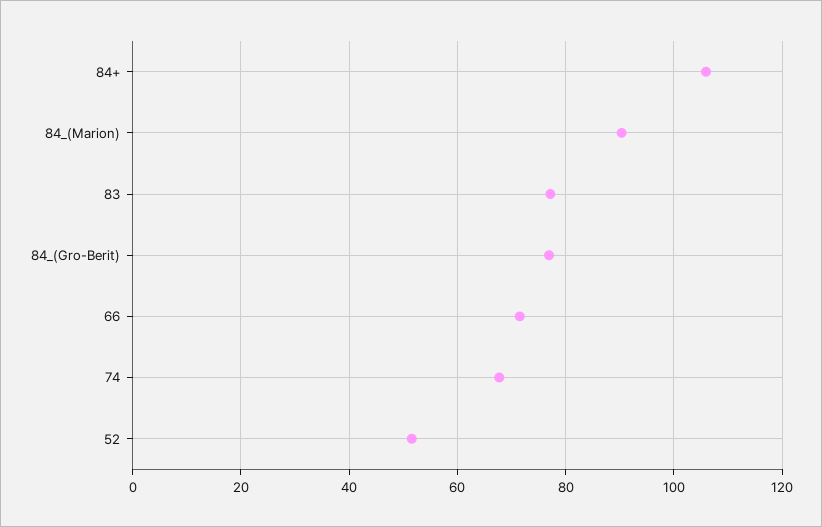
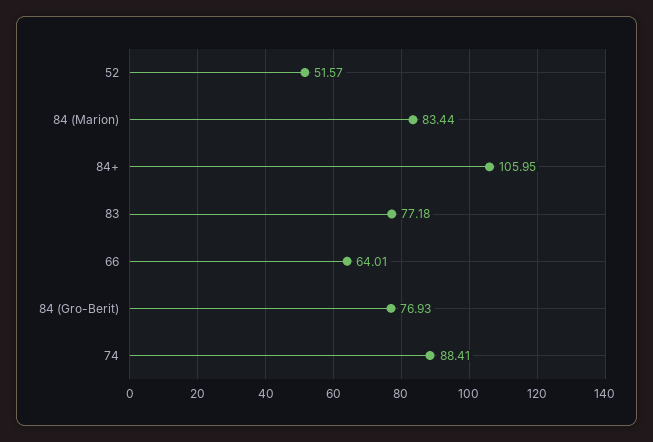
84_(Marion): 90 -> 83.44
66: 72 -> 64.01
74: 68 -> 88.41

